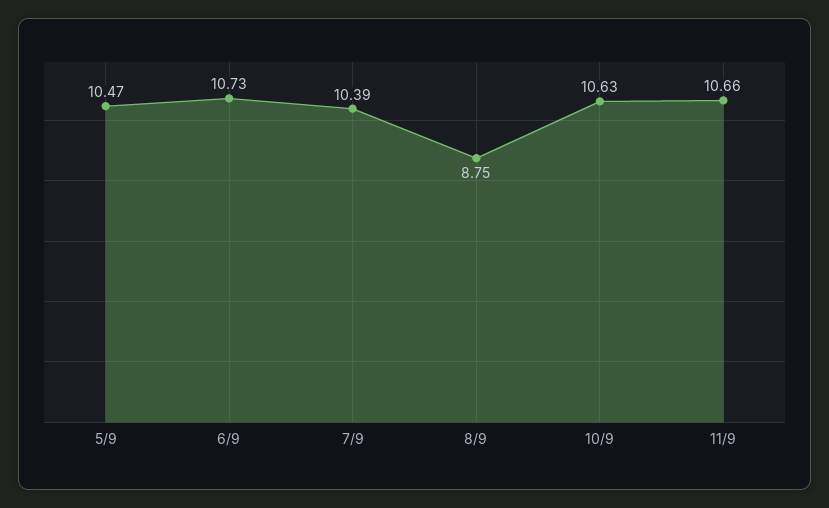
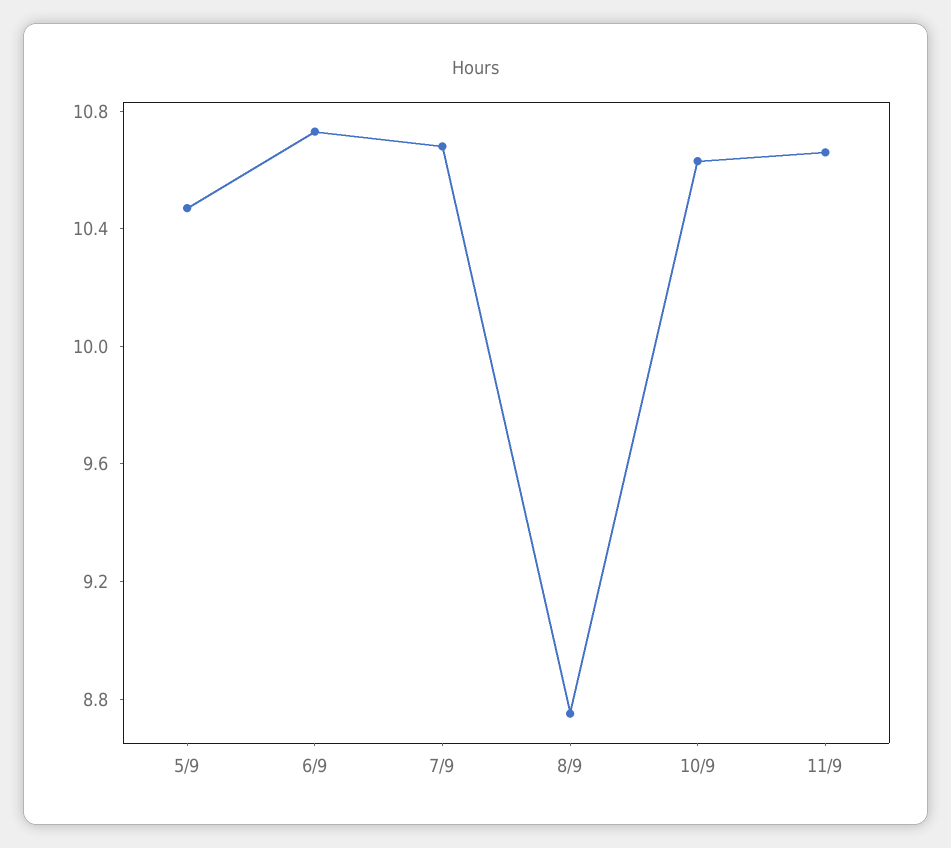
7/9: 10.39 -> 10.7

